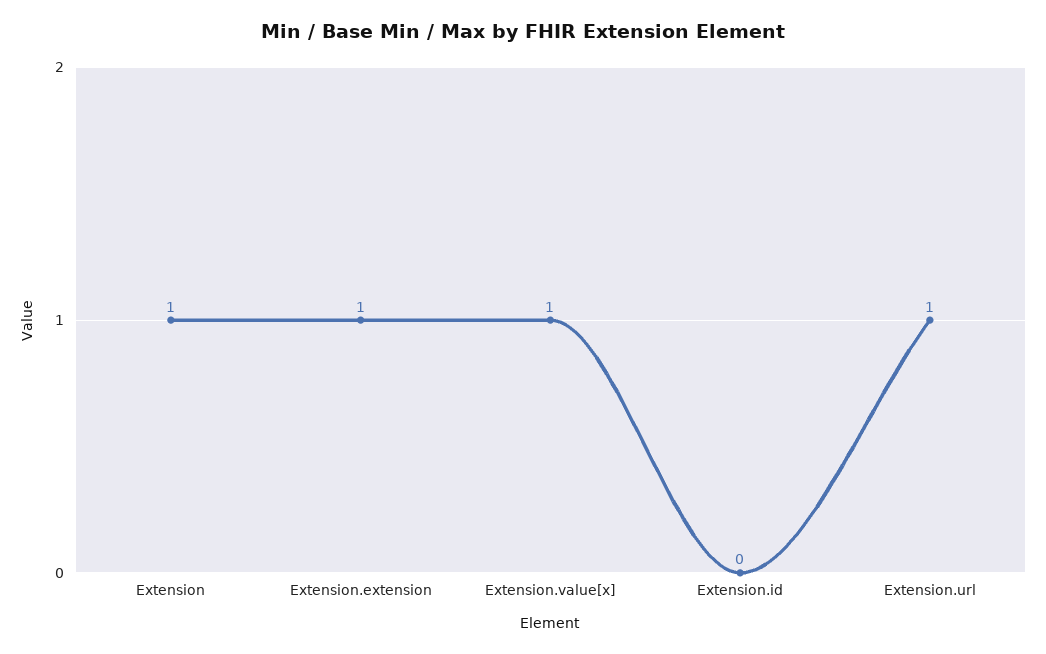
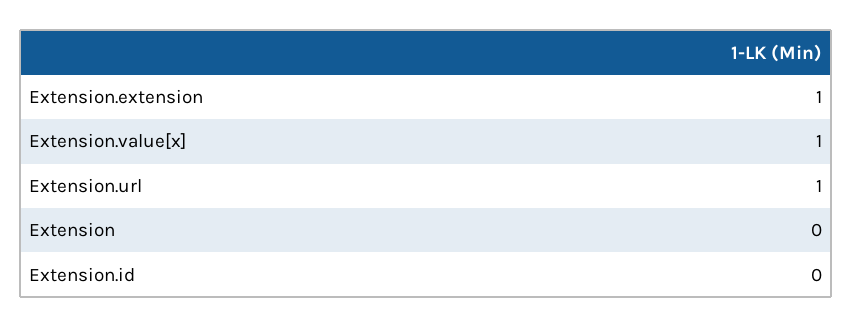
Extension: 1 -> 0

